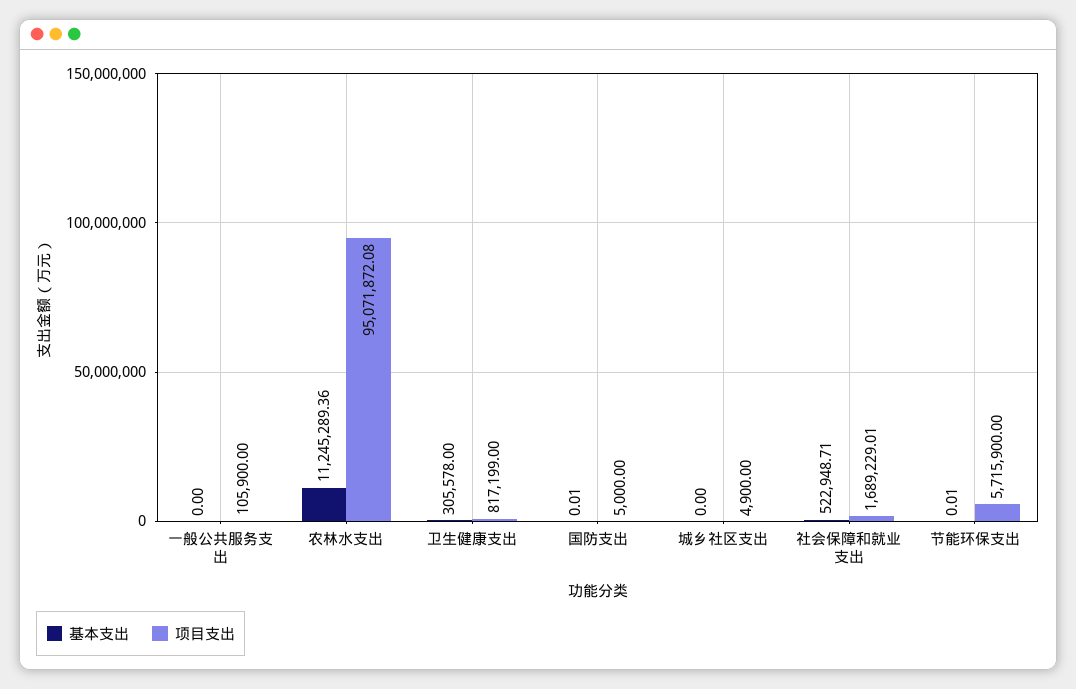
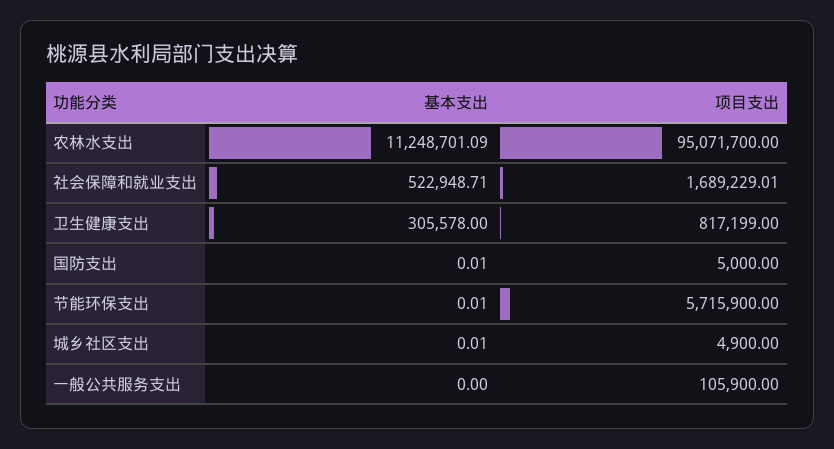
基本支出, 农林水支出: 11245289.36 -> 11248701.09
项目支出, 农林水支出: 95071872.08 -> 95071700
基本支出, 城乡社区支出: 0 -> 0.01

